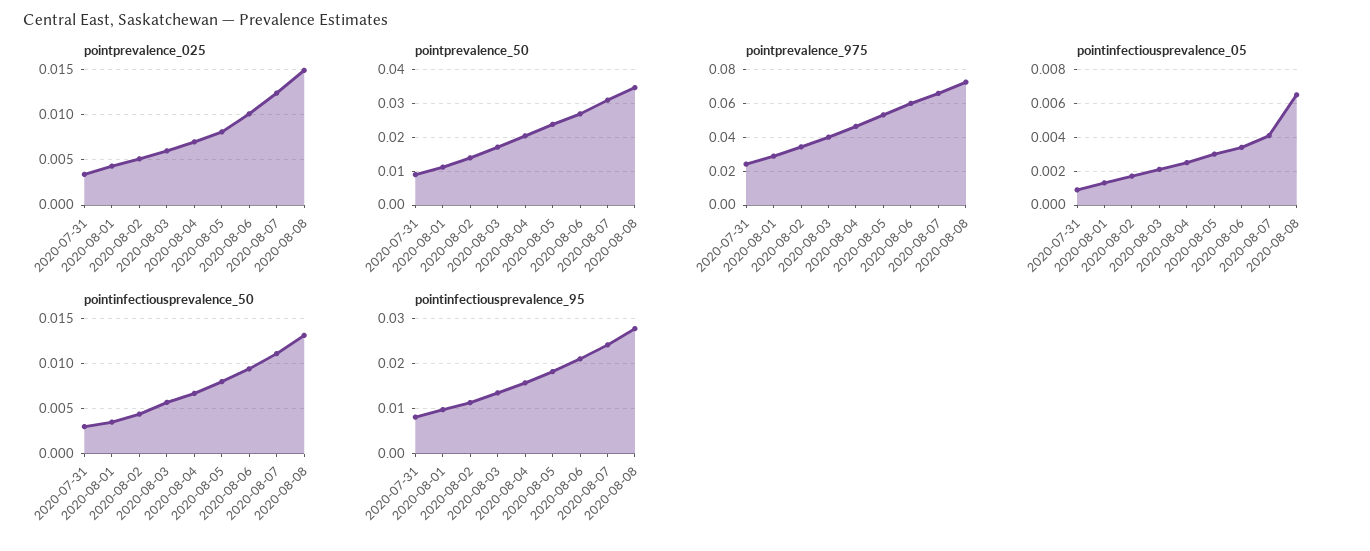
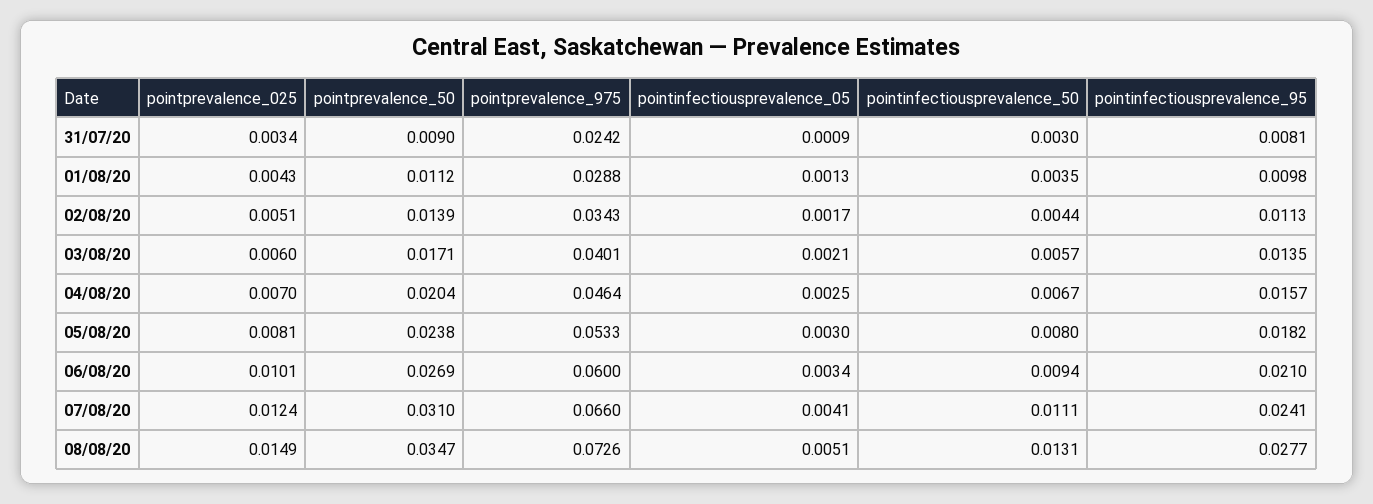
pointinfectiousprevalence_05, 2020-08-08: 0.0065 -> 0.0051

